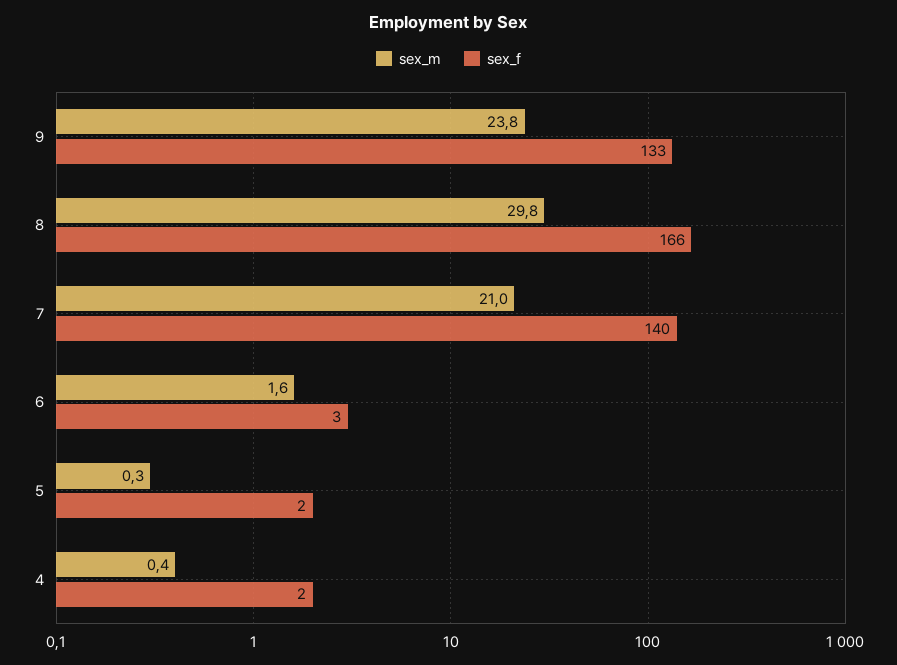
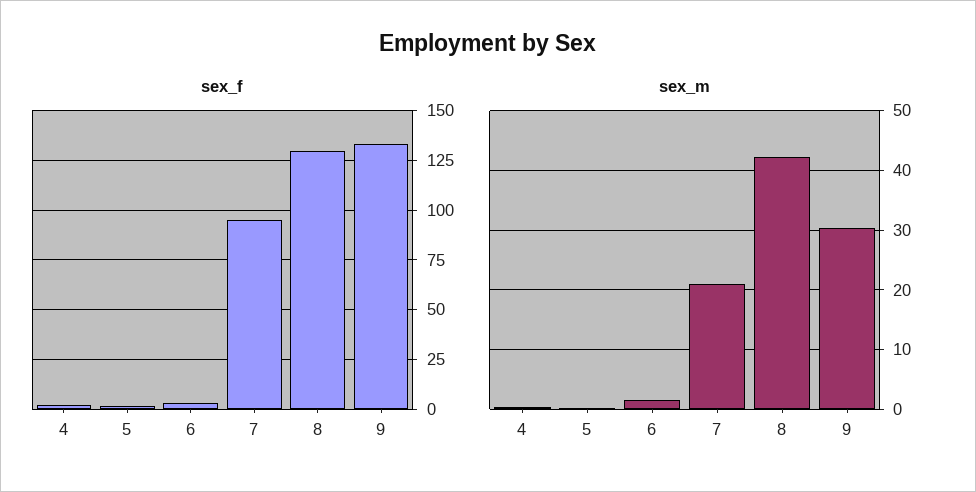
sex_m, 9: 23.8 -> 30
sex_m, 8: 29.8 -> 42
sex_f, 8: 166 -> 130
sex_f, 7: 140 -> 95

